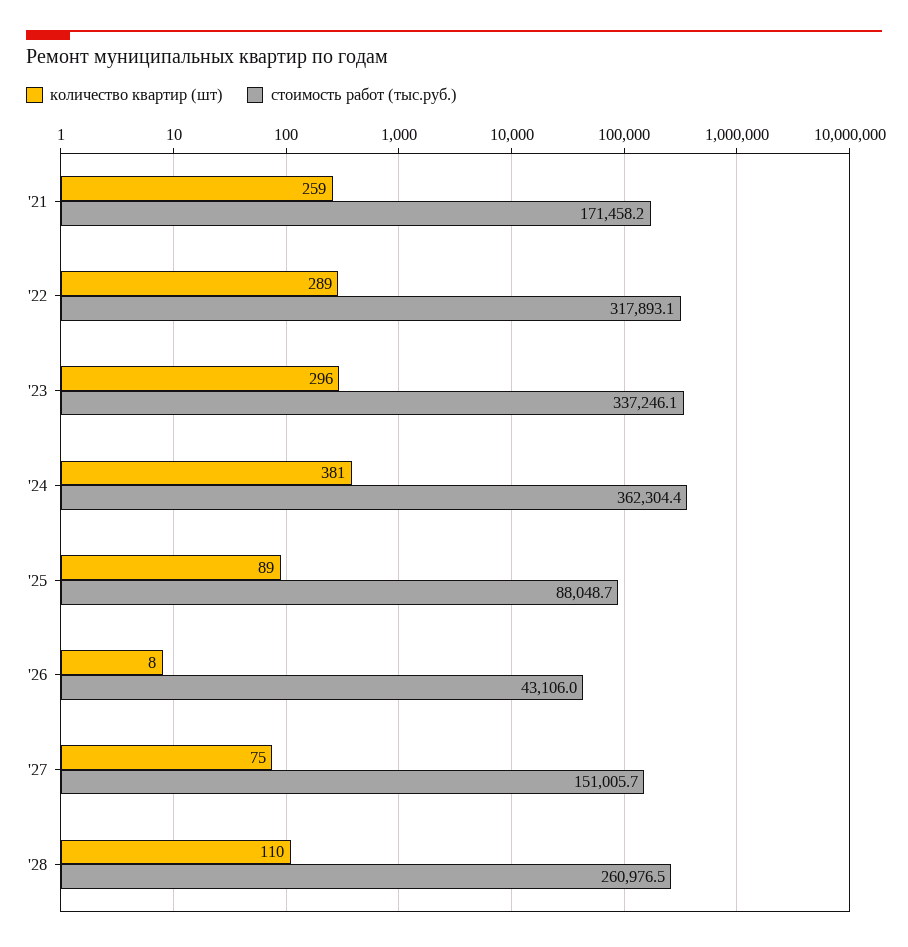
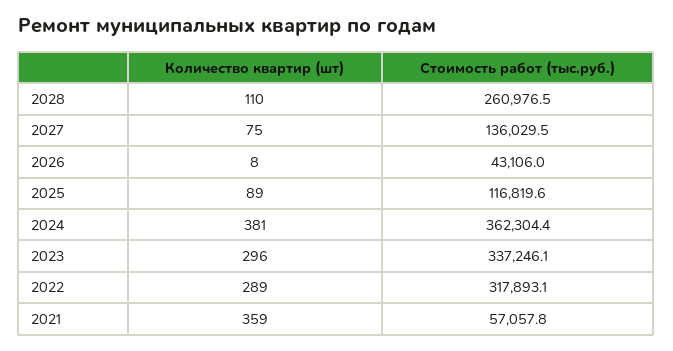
количество квартир (шт), '21: 259 -> 359
стоимость работ (тыс.руб.), '21: 171458.2 -> 57057.8
стоимость работ (тыс.руб.), '25: 88048.7 -> 116819.6
стоимость работ (тыс.руб.), '27: 151005.7 -> 136029.5

